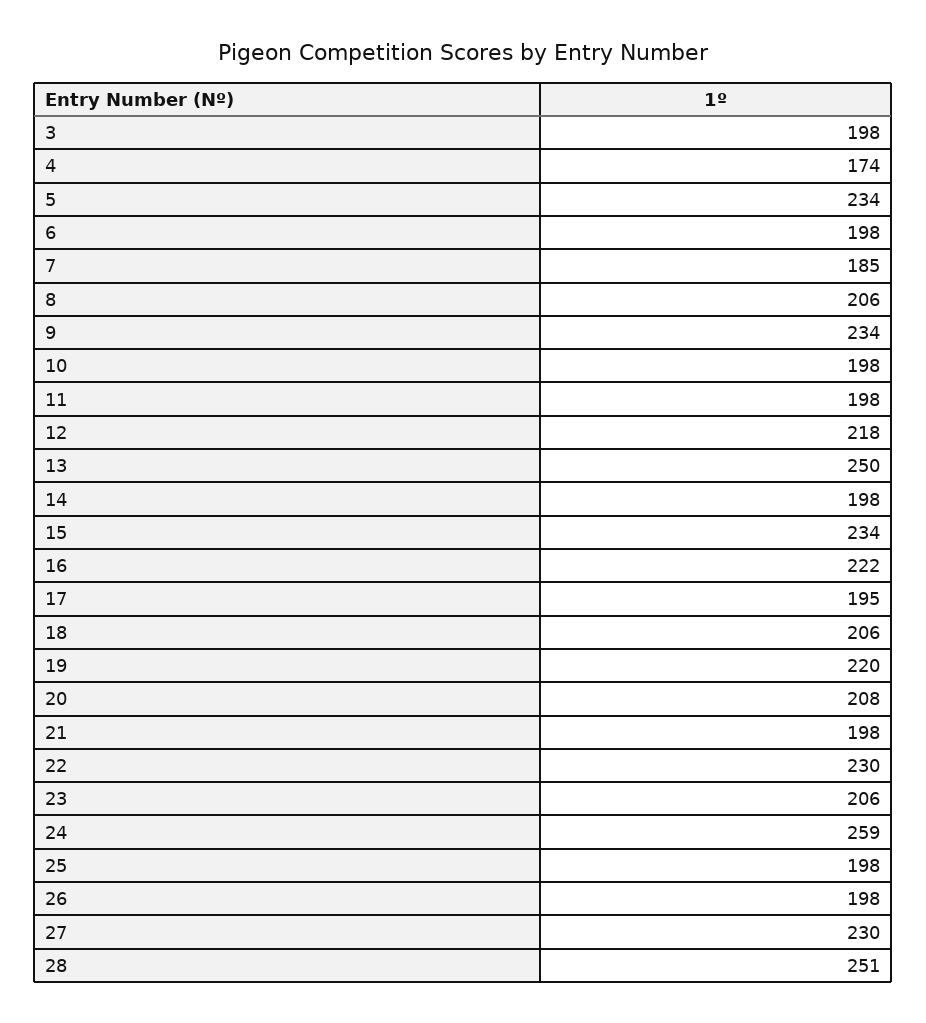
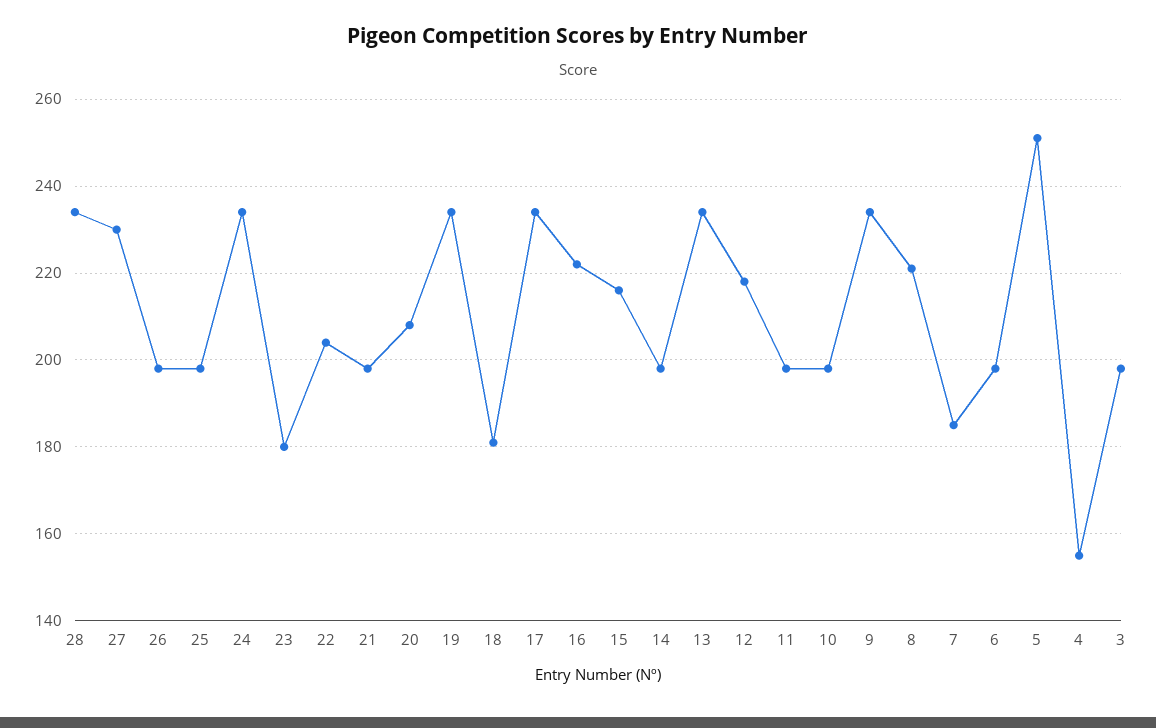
4: 174 -> 155
5: 234 -> 250
8: 206 -> 220
13: 250 -> 235
15: 234 -> 215
17: 195 -> 235
18: 206 -> 180
19: 220 -> 235
22: 230 -> 205
23: 206 -> 180
24: 259 -> 235
28: 251 -> 235

